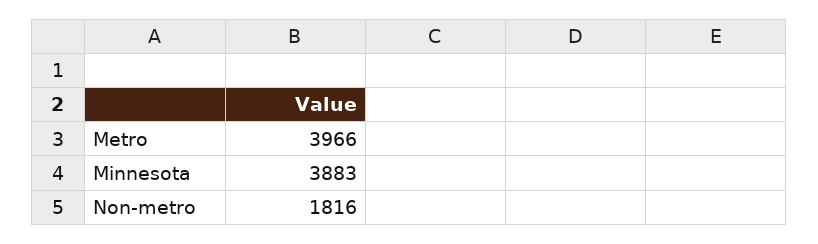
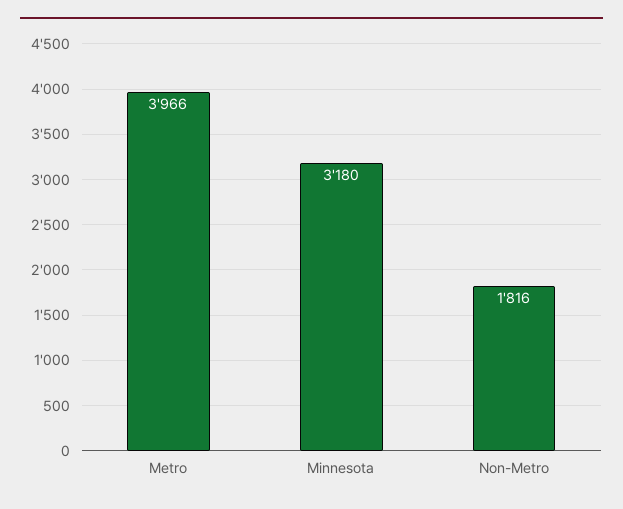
Minnesota: 3883 -> 3180

